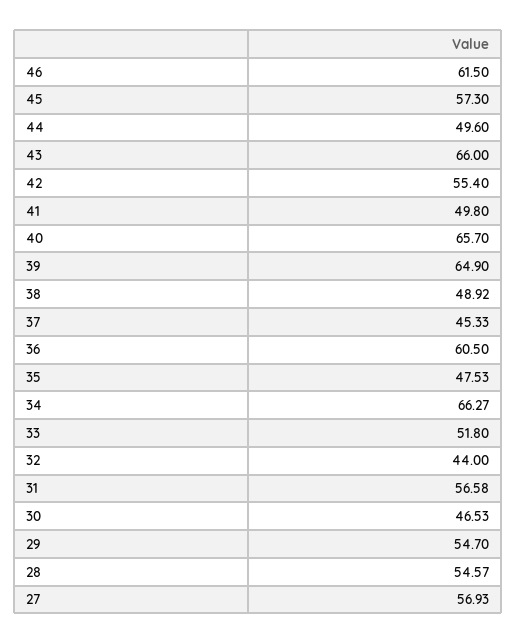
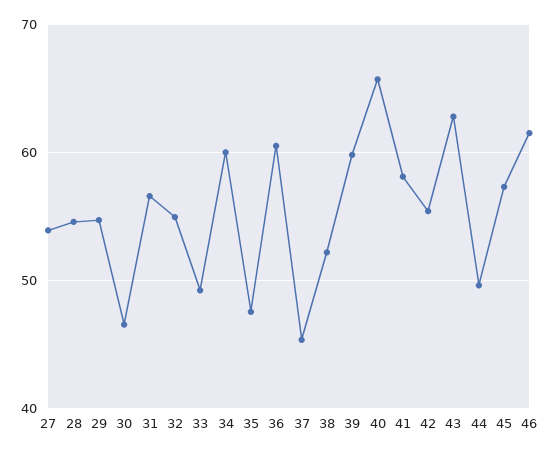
43: 66 -> 63
41: 49.8 -> 58
39: 64.9 -> 60
38: 48.92 -> 52
34: 66.27 -> 60
33: 51.8 -> 49
32: 44 -> 55
27: 56.93 -> 54

